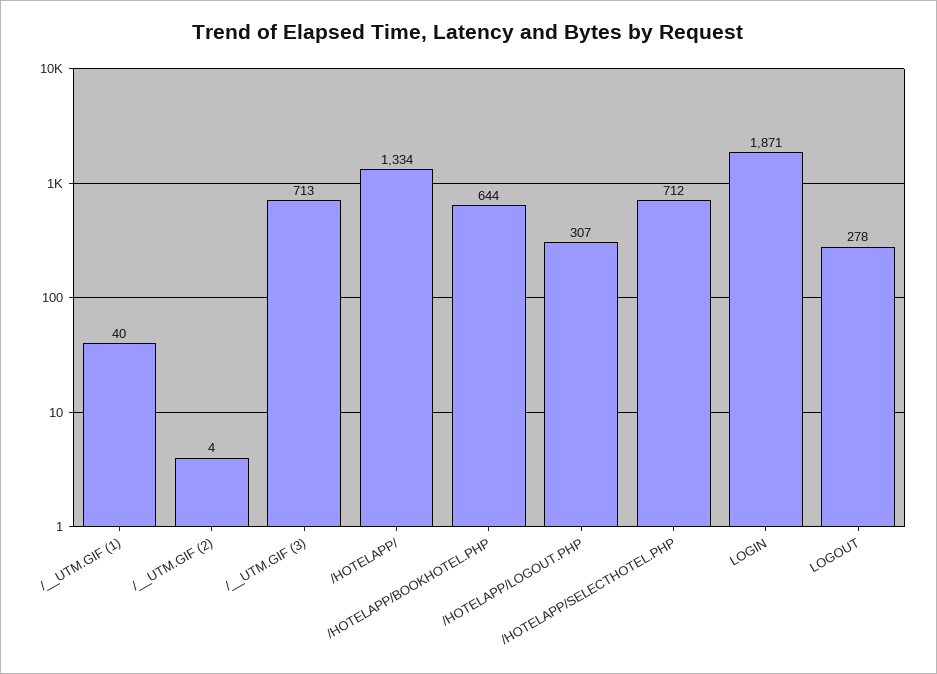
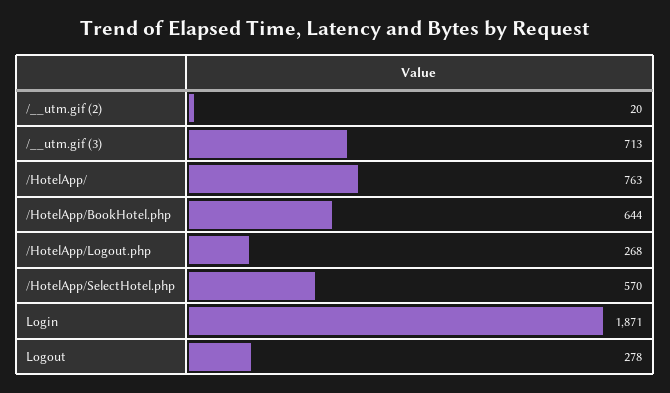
/__UTM.GIF (1): 40 -> none
/__UTM.GIF (2): 4 -> 20
/HOTELAPP/: 1334 -> 763
/HOTELAPP/LOGOUT.PHP: 307 -> 268
/HOTELAPP/SELECTHOTEL.PHP: 712 -> 570

